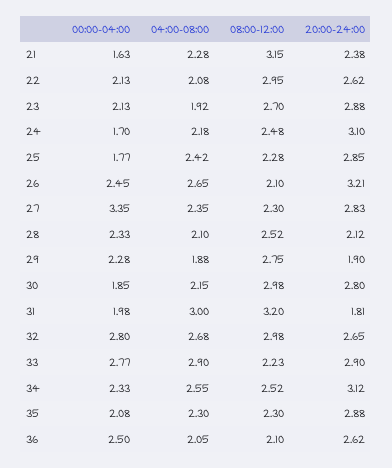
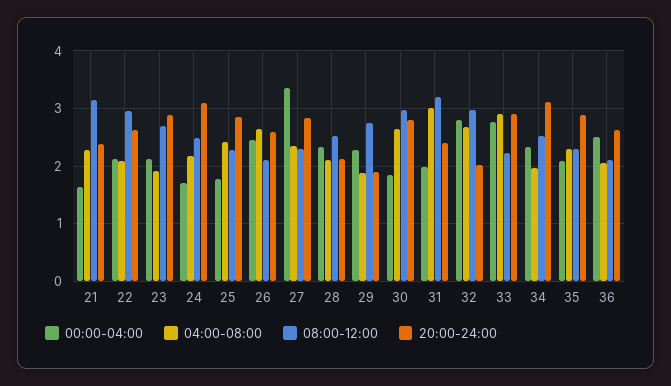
20:00-24:00, 26: 3.21 -> 2.6
04:00-08:00, 30: 2.15 -> 2.6
20:00-24:00, 31: 1.81 -> 2.4
20:00-24:00, 32: 2.65 -> 2
04:00-08:00, 34: 2.55 -> 2

